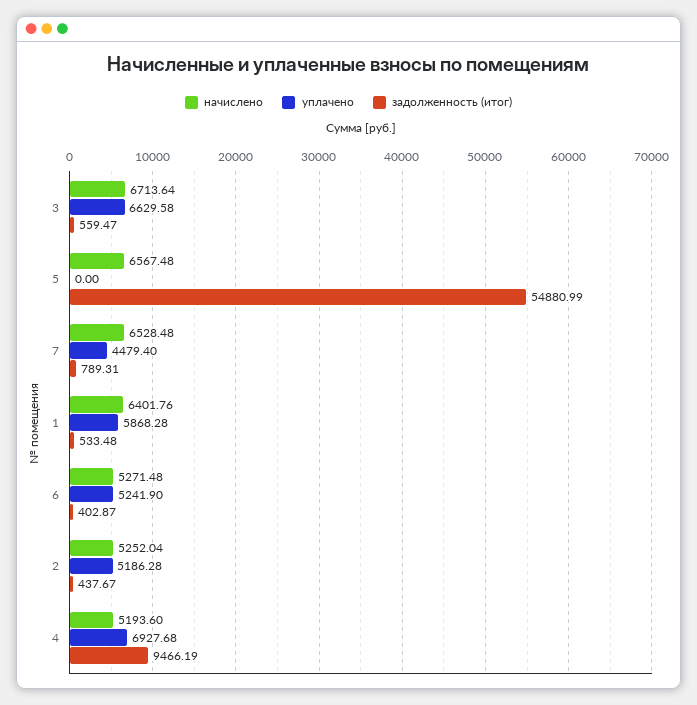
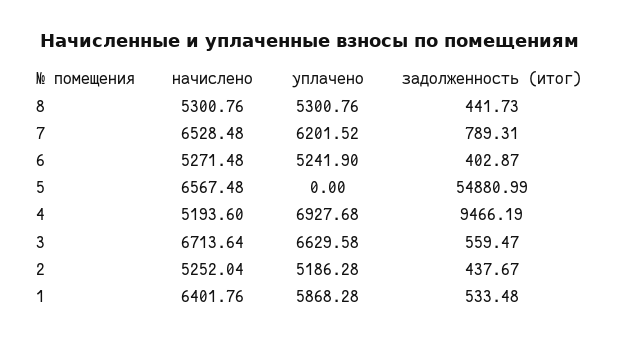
уплачено, 7: 4479.4 -> 6201.52
начислено, 8: none -> 5300.76
уплачено, 8: none -> 5300.76
задолженность (итог), 8: none -> 441.73

